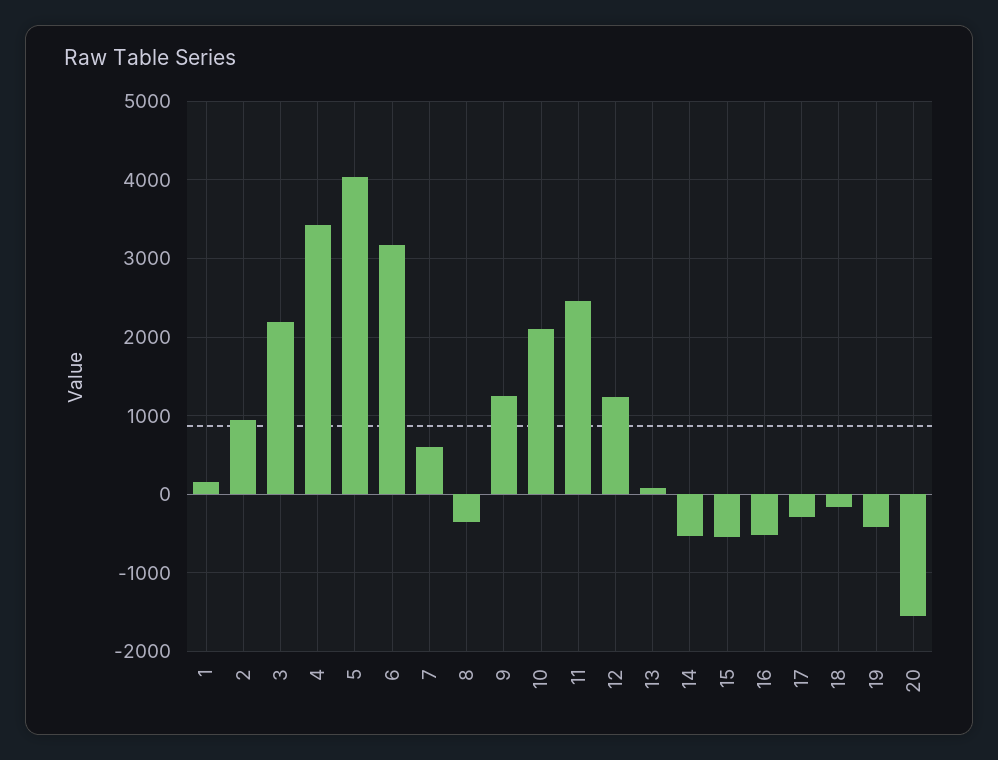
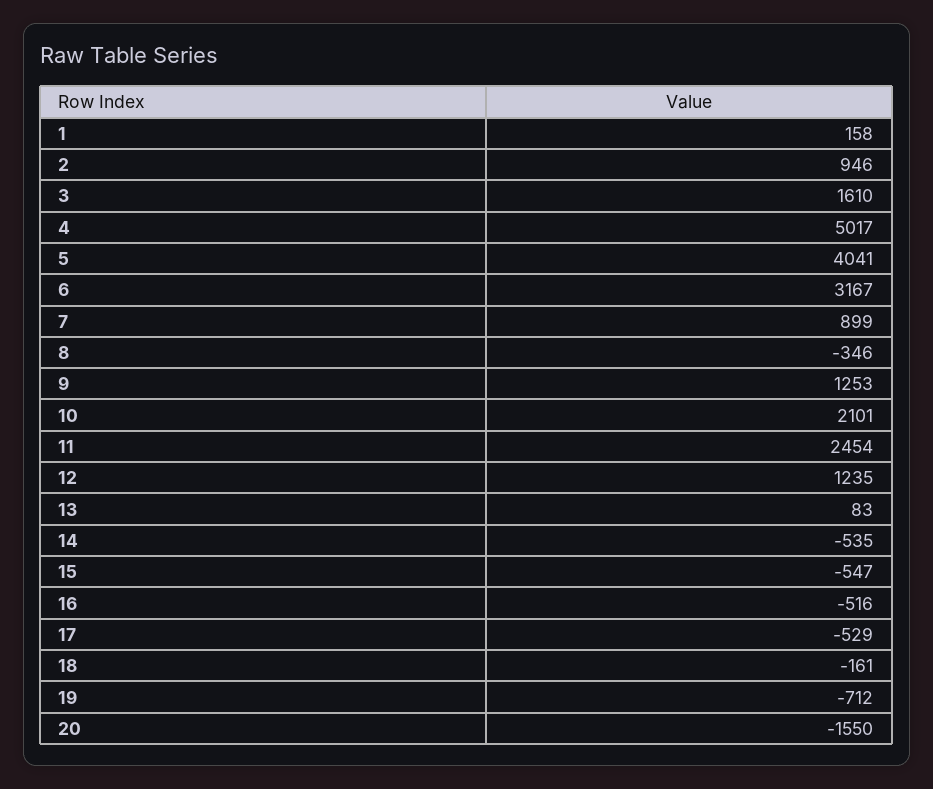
3: 2200 -> 1610
4: 3400 -> 5017
7: 600 -> 899
17: -300 -> -529
19: -400 -> -712

